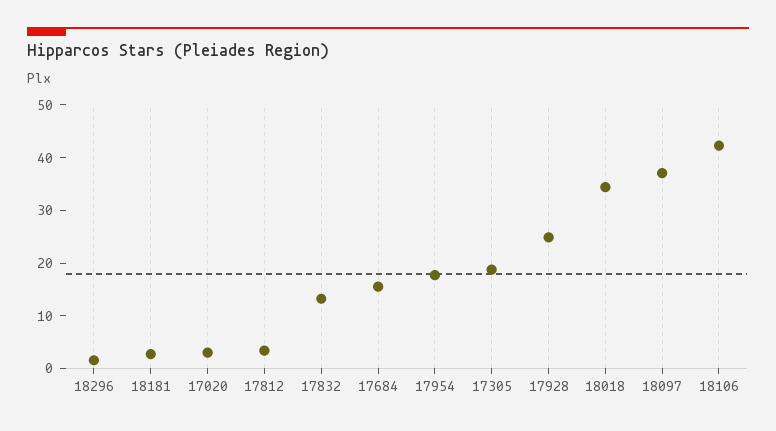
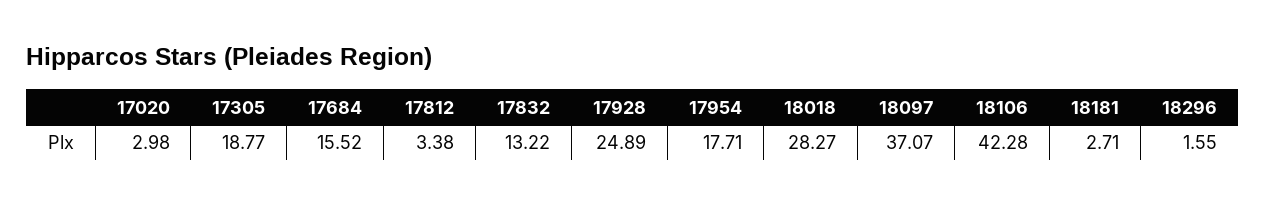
18018: 34 -> 28.27

